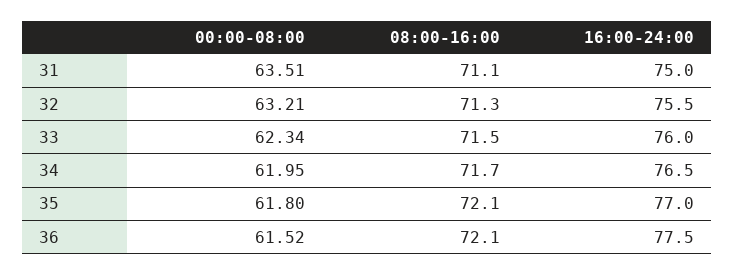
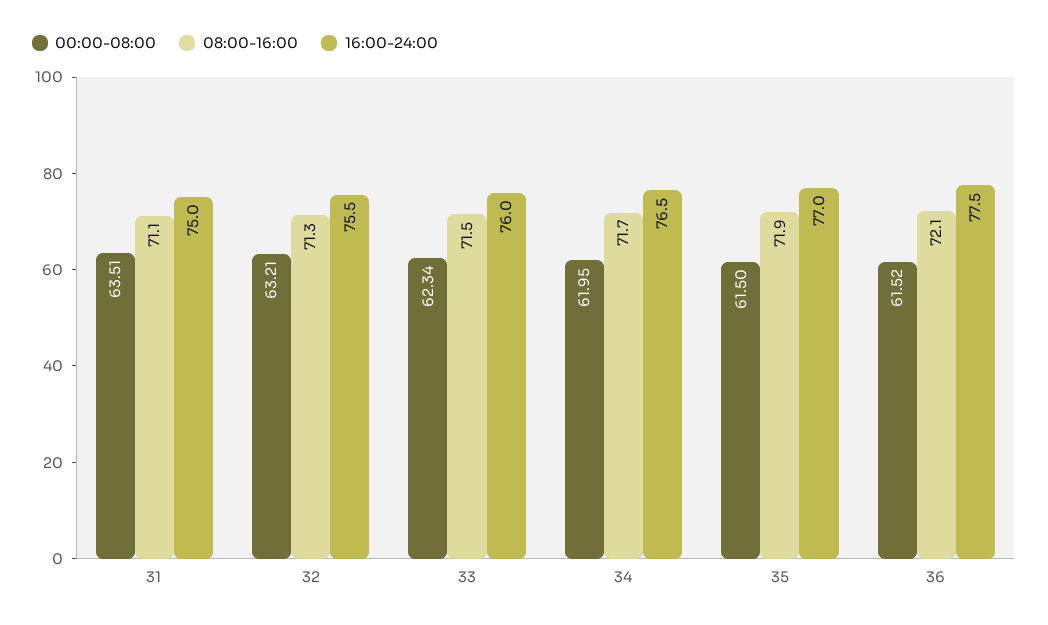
00:00-08:00, 35: 61.8 -> 61.5
08:00-16:00, 35: 72.1 -> 71.9

